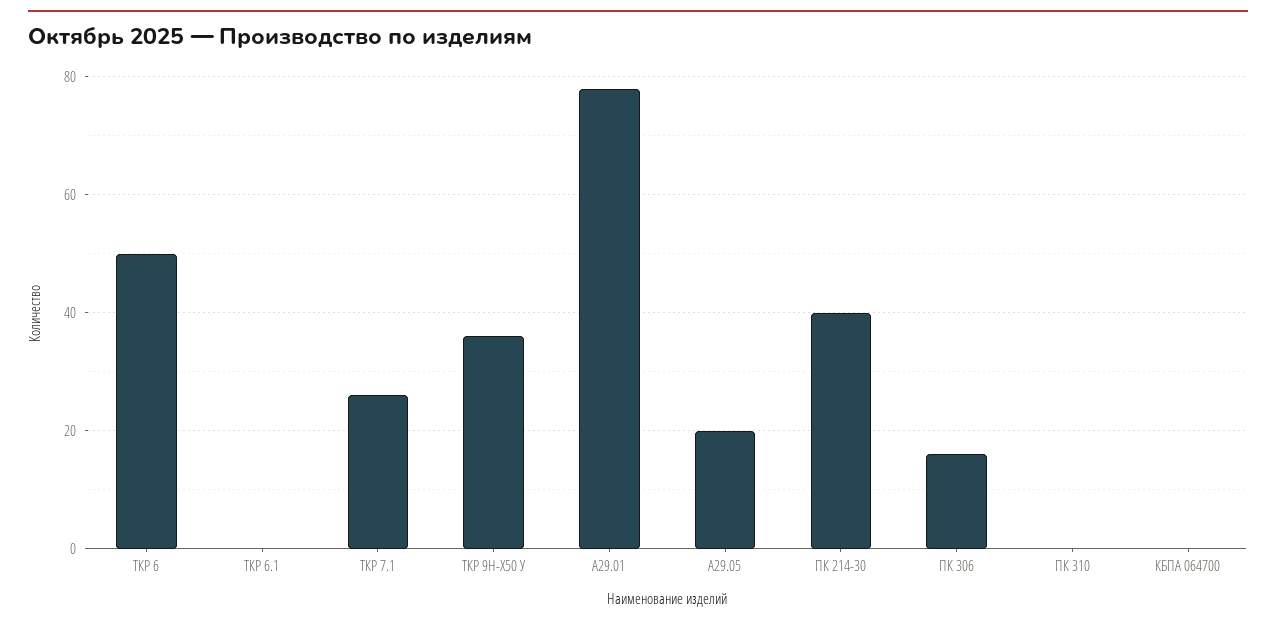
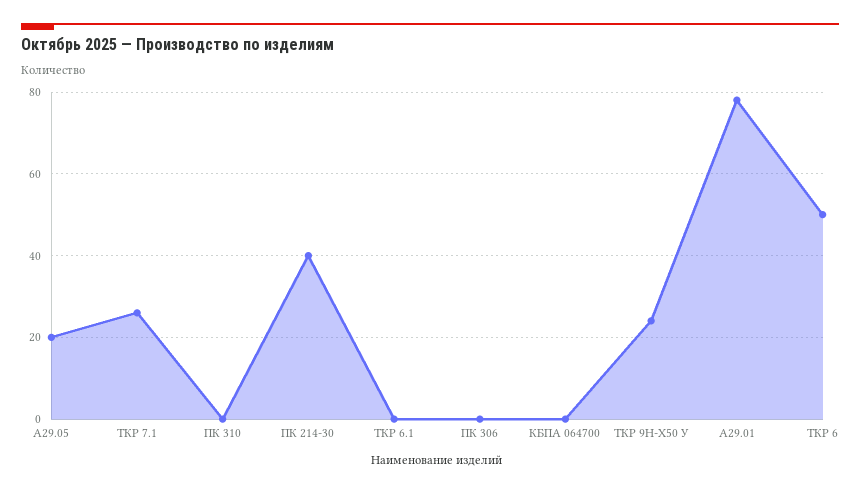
ТКР 9Н-Х50 У: 35 -> 25
ПК 306: 15 -> 0

